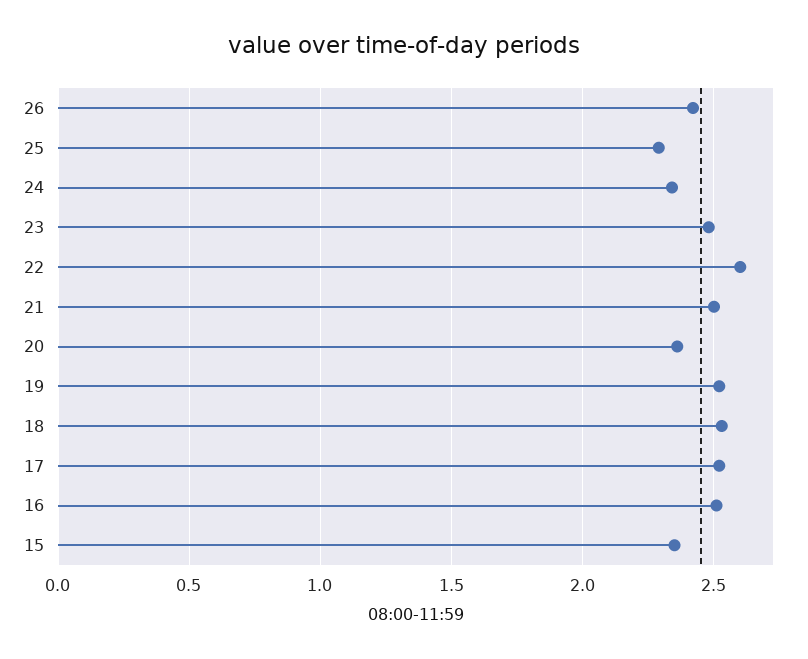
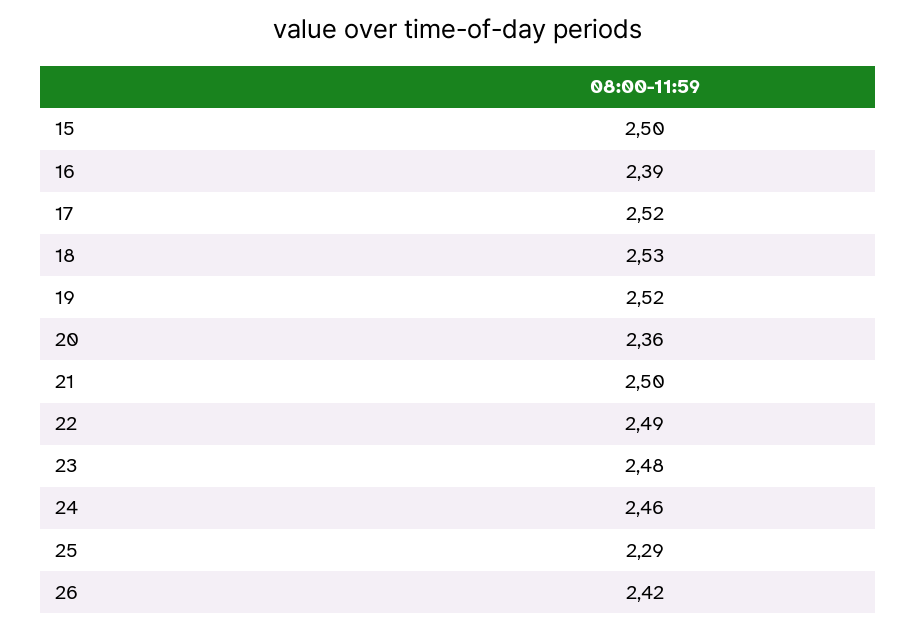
24: 2.35 -> 2.46
22: 2.6 -> 2.49
16: 2.5 -> 2.39
15: 2.35 -> 2.5

